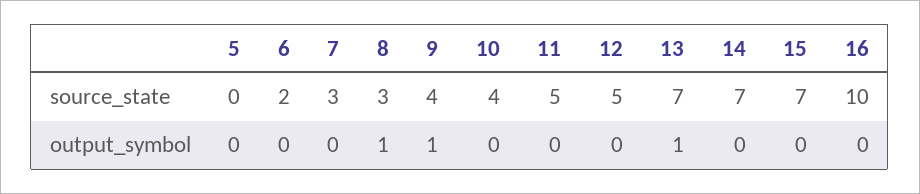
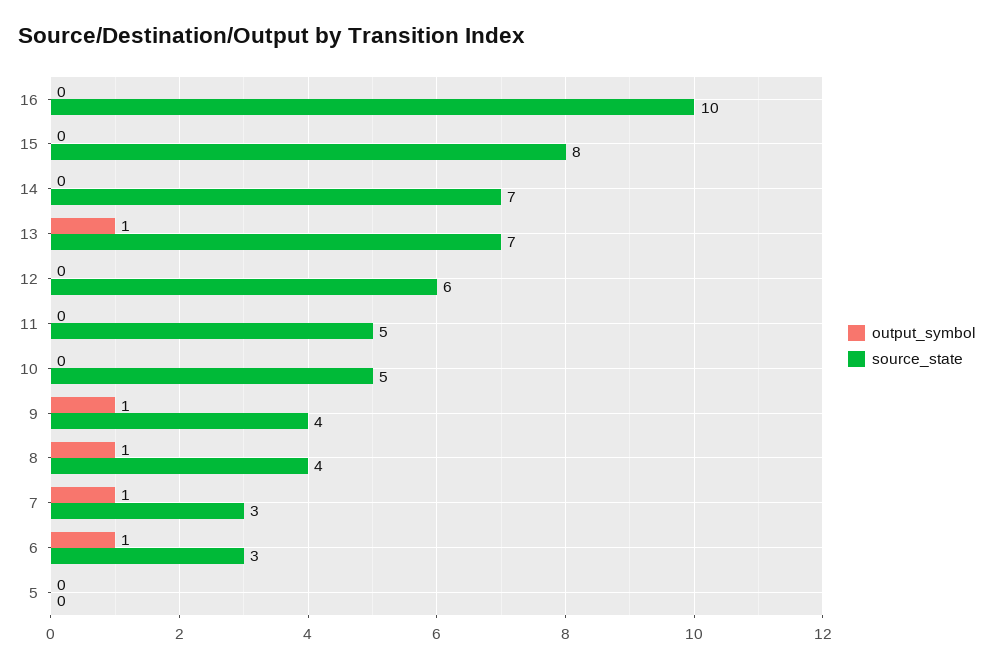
source_state, 6: 2 -> 3
source_state, 8: 3 -> 4
source_state, 10: 4 -> 5
source_state, 12: 5 -> 6
source_state, 15: 7 -> 8
output_symbol, 6: 0 -> 1
output_symbol, 7: 0 -> 1

